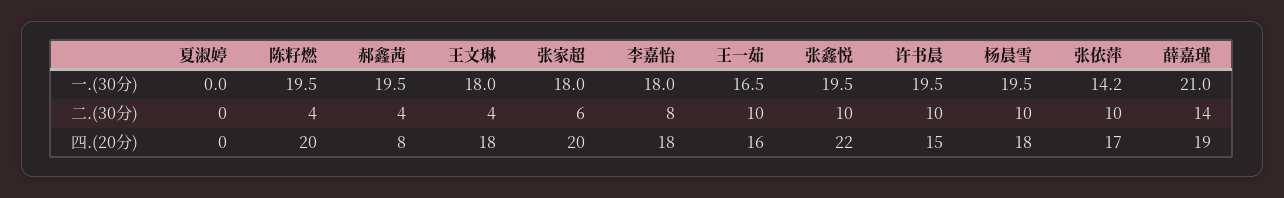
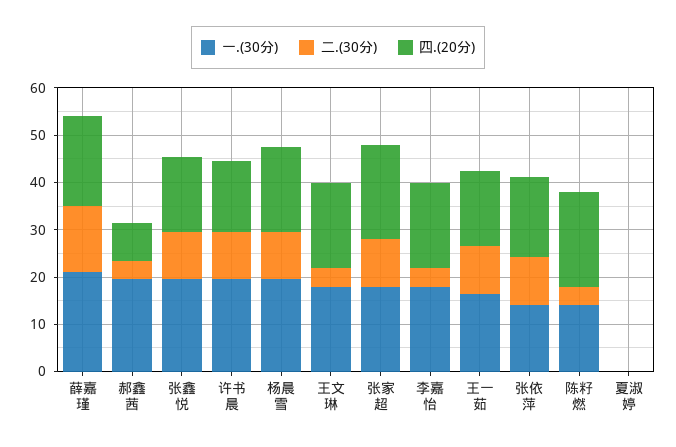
一.(30分), 陈籽燃: 19.5 -> 14
二.(30分), 张家超: 6 -> 10
二.(30分), 李嘉怡: 8 -> 4
四.(20分), 张鑫悦: 22 -> 16

